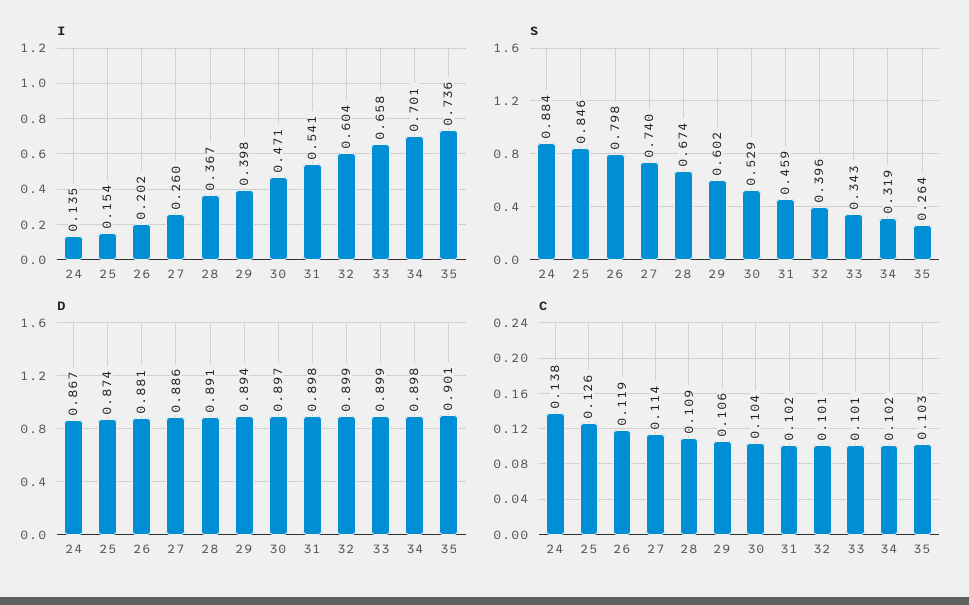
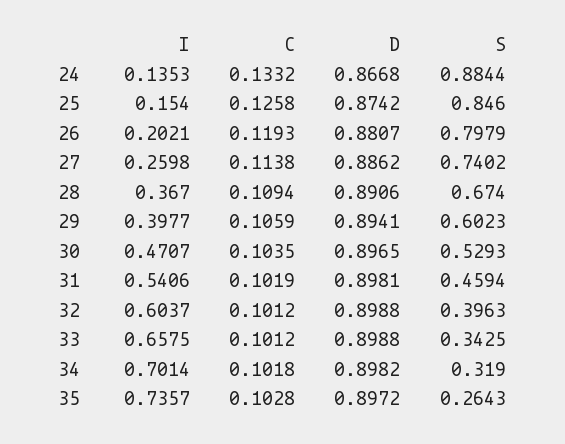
D, 35: 0.901 -> 0.8972
C, 24: 0.138 -> 0.1332

